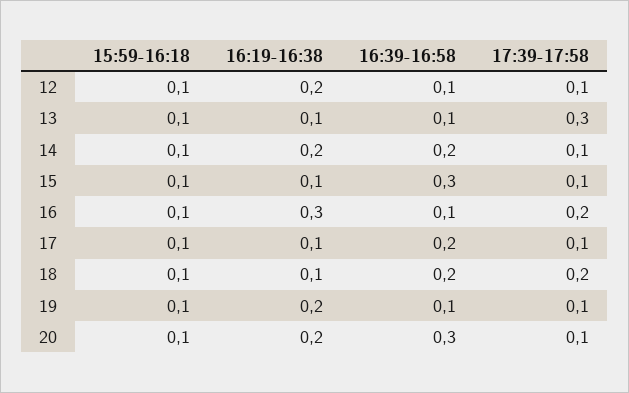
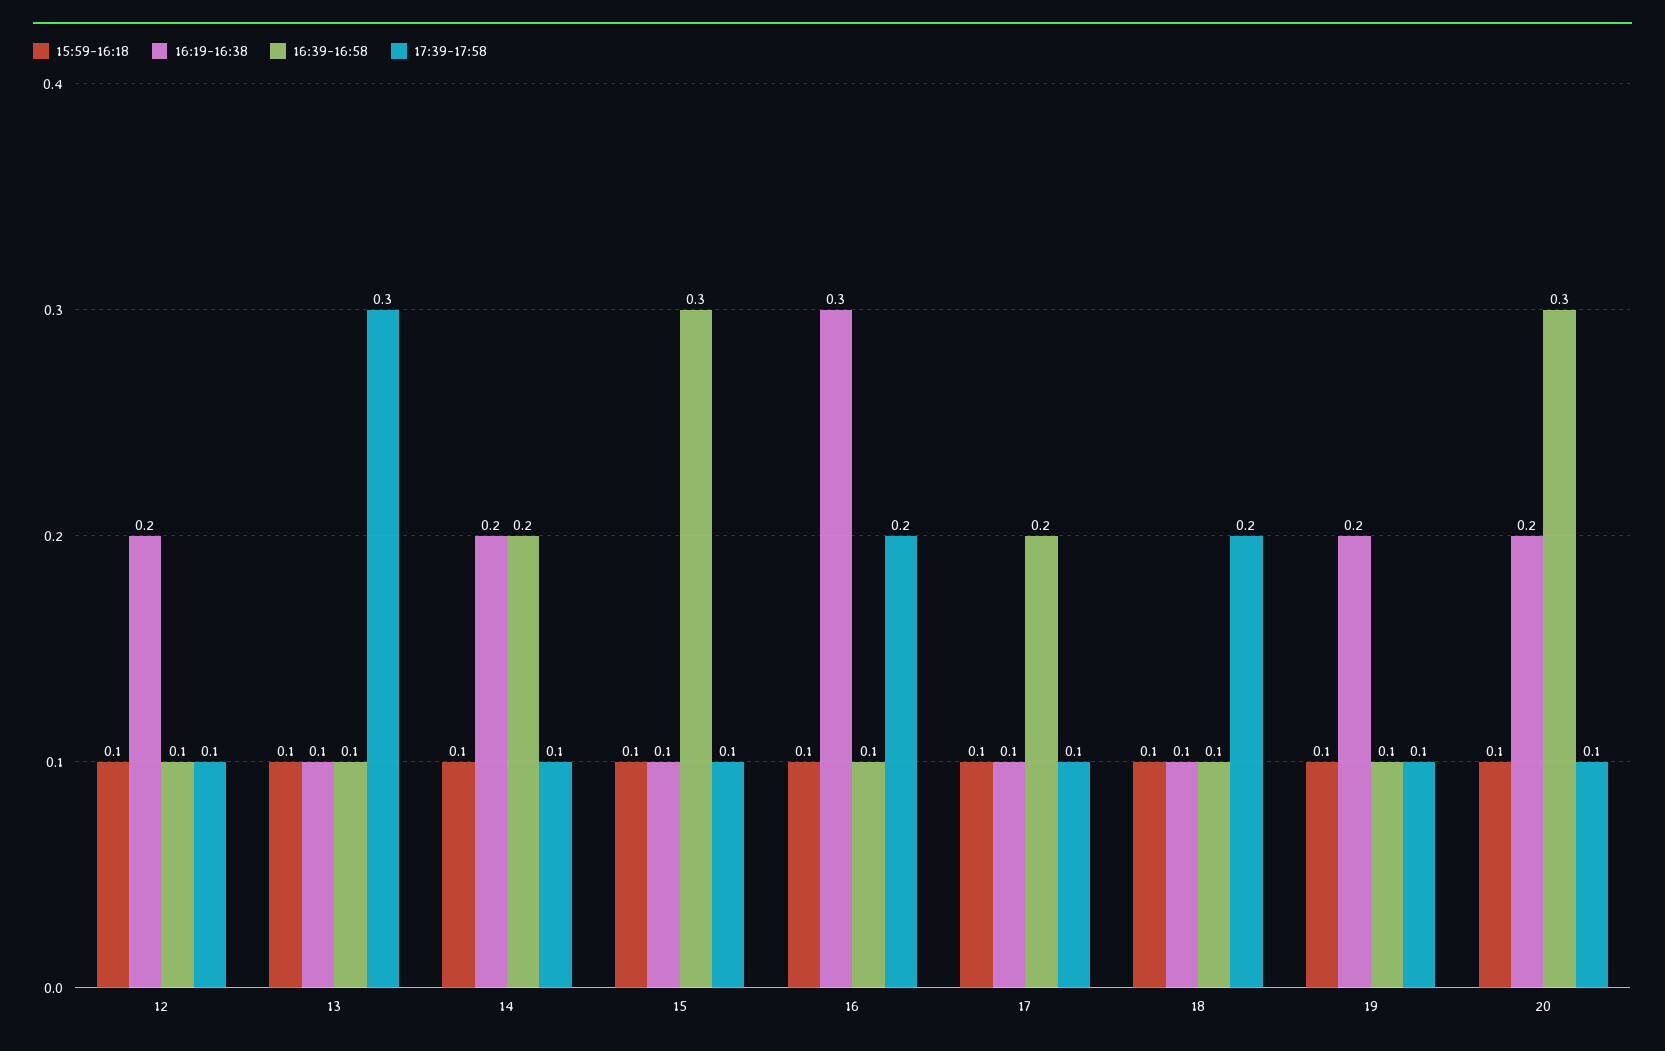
16:39-16:58, 18: 0.2 -> 0.1

